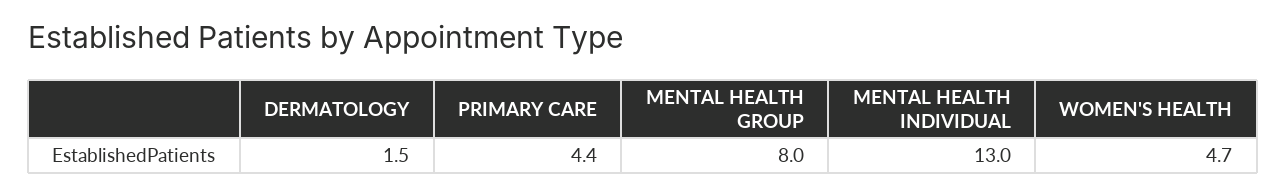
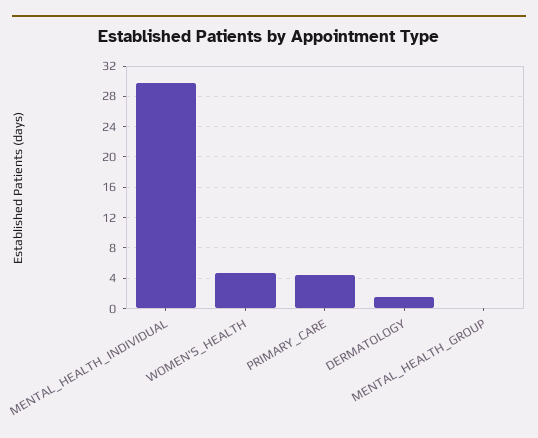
MENTAL HEALTH GROUP: 8 -> 0
MENTAL HEALTH INDIVIDUAL: 13 -> 30

